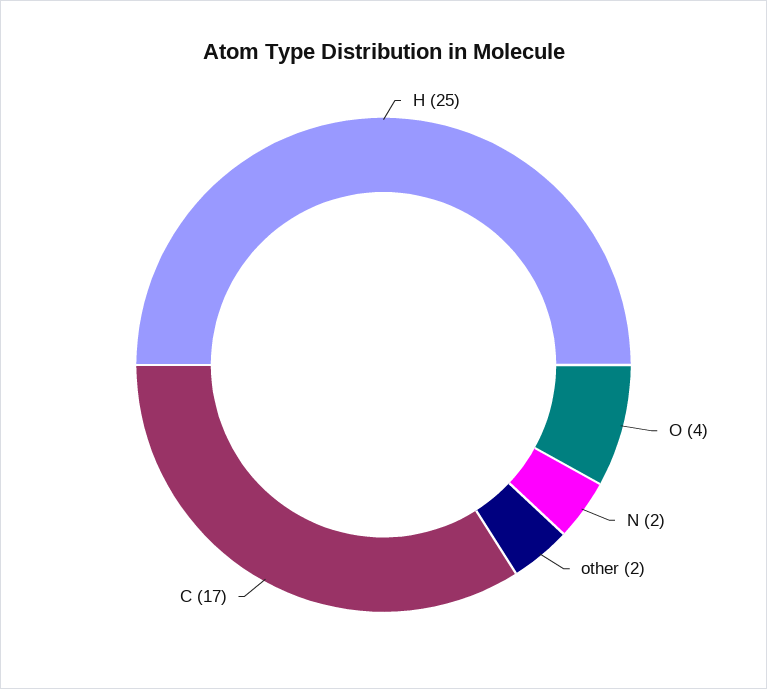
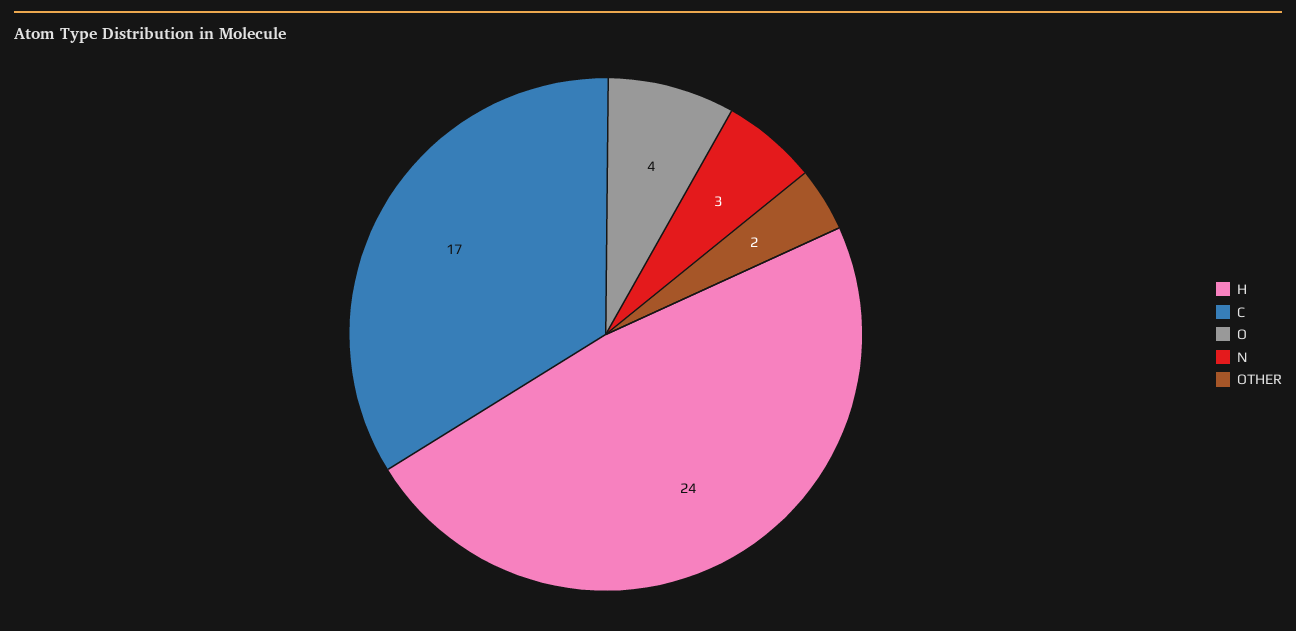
H: 25 -> 24
N: 2 -> 3

